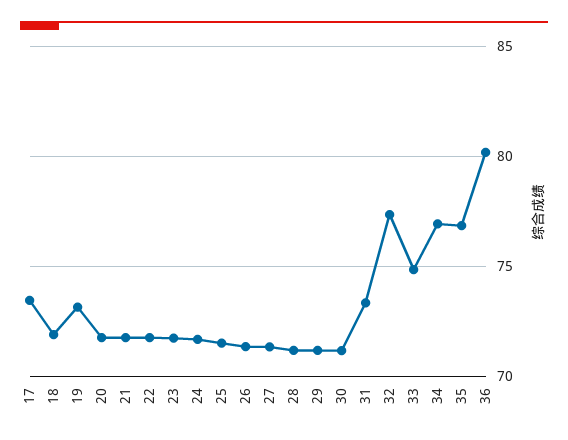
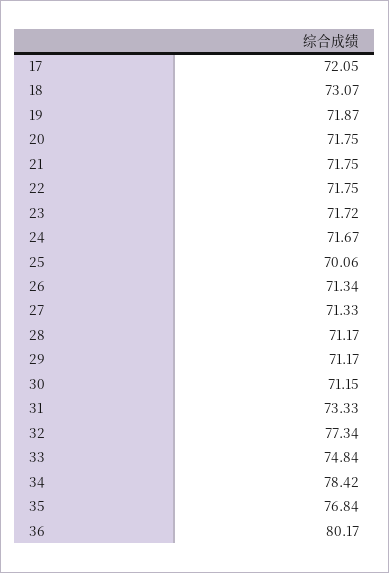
17: 73.5 -> 72.05
18: 72 -> 73.07
19: 73 -> 71.87
25: 71.5 -> 70.06
34: 77 -> 78.42

